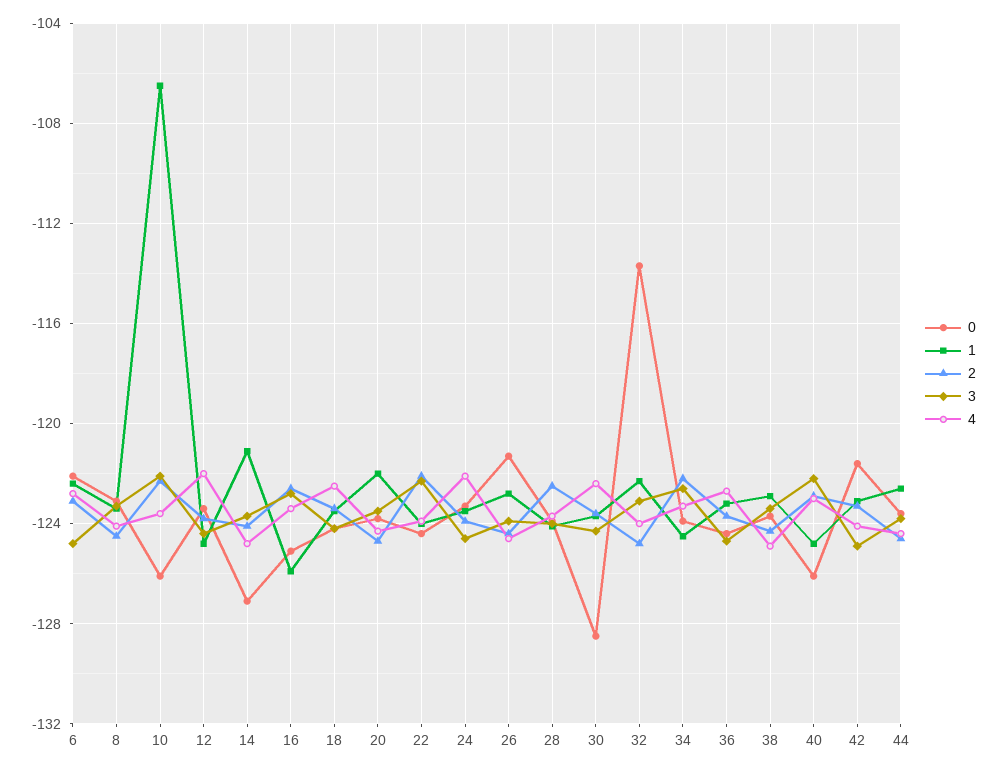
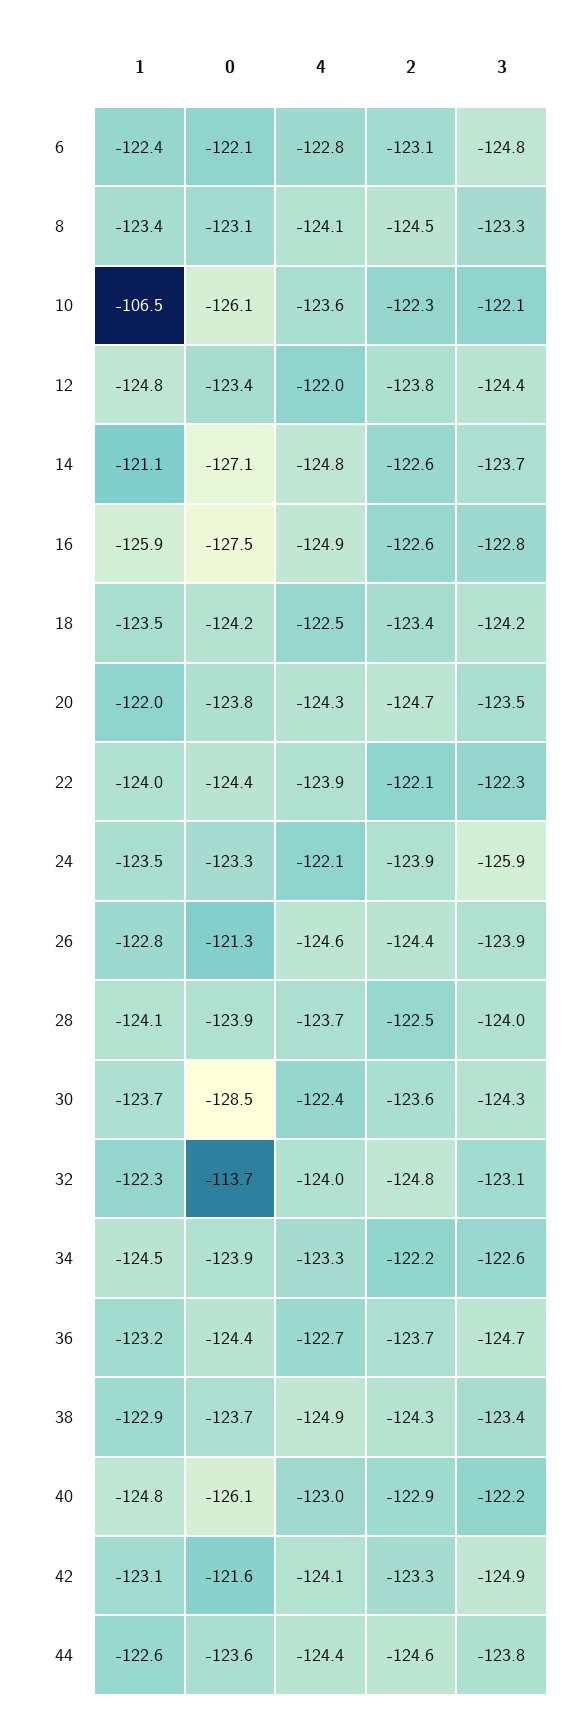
2, 14: -124 -> -122.6
0, 16: -125 -> -127.5
4, 16: -123.5 -> -124.9
3, 24: -124.5 -> -125.9

